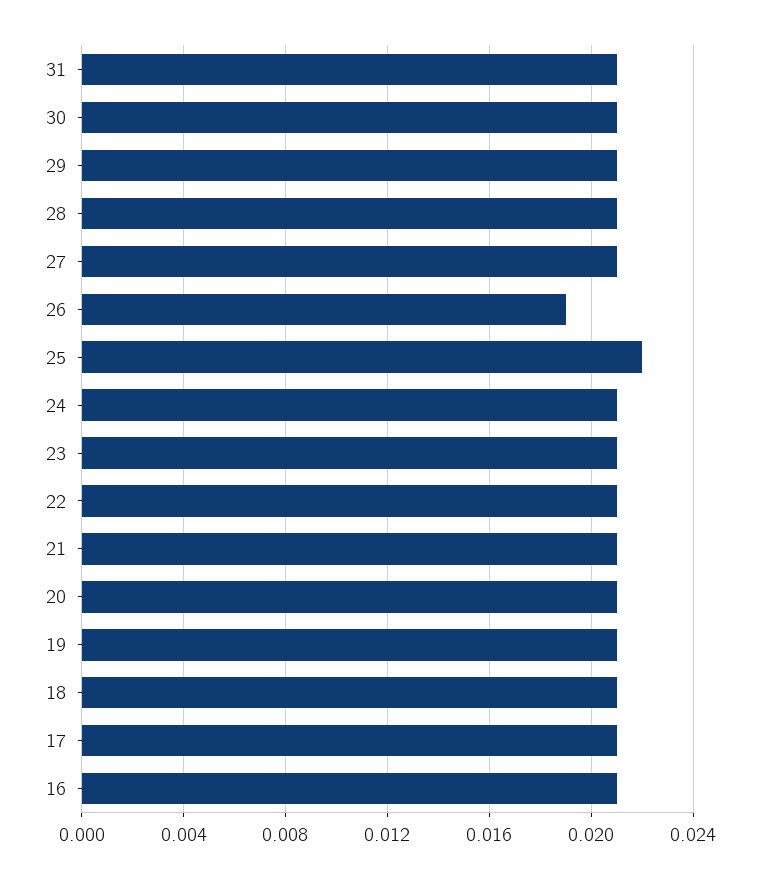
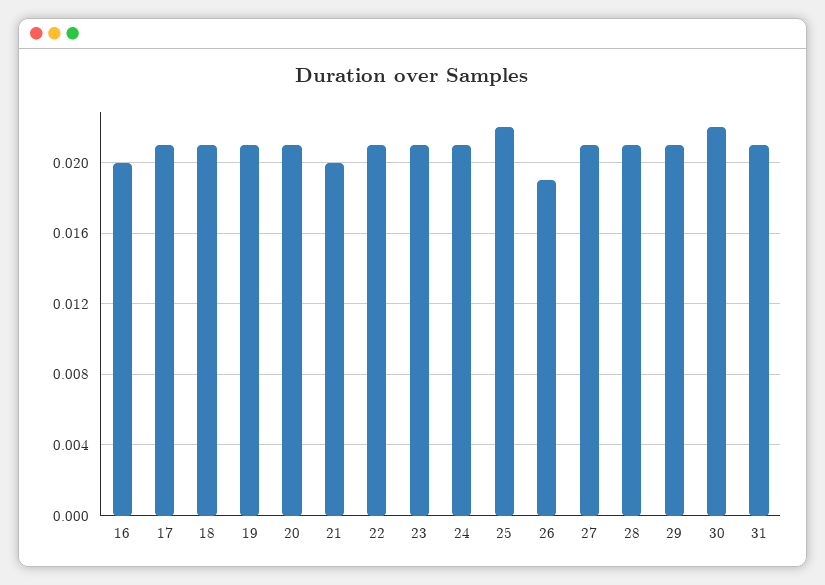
30: 0.021 -> 0.022
21: 0.021 -> 0.02
16: 0.021 -> 0.02

